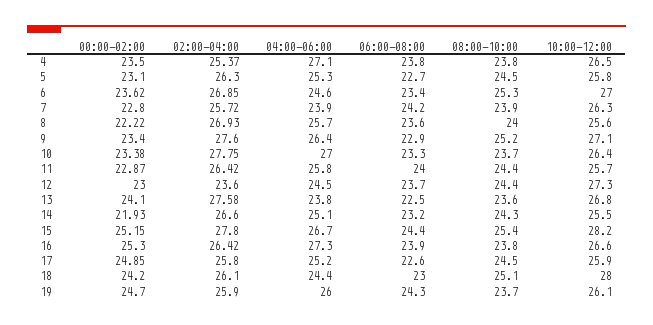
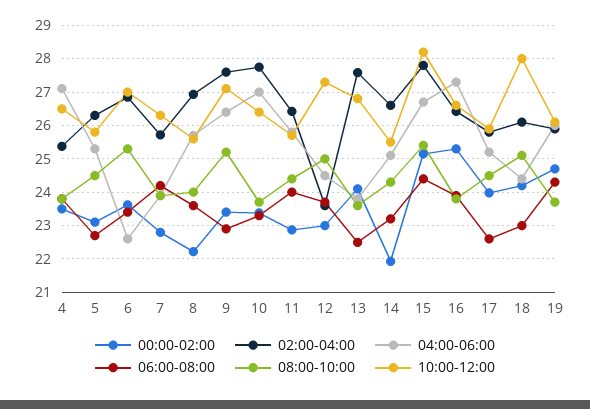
04:00-06:00, 6: 24.6 -> 22.6
08:00-10:00, 12: 24.4 -> 25
00:00-02:00, 17: 24.85 -> 24

